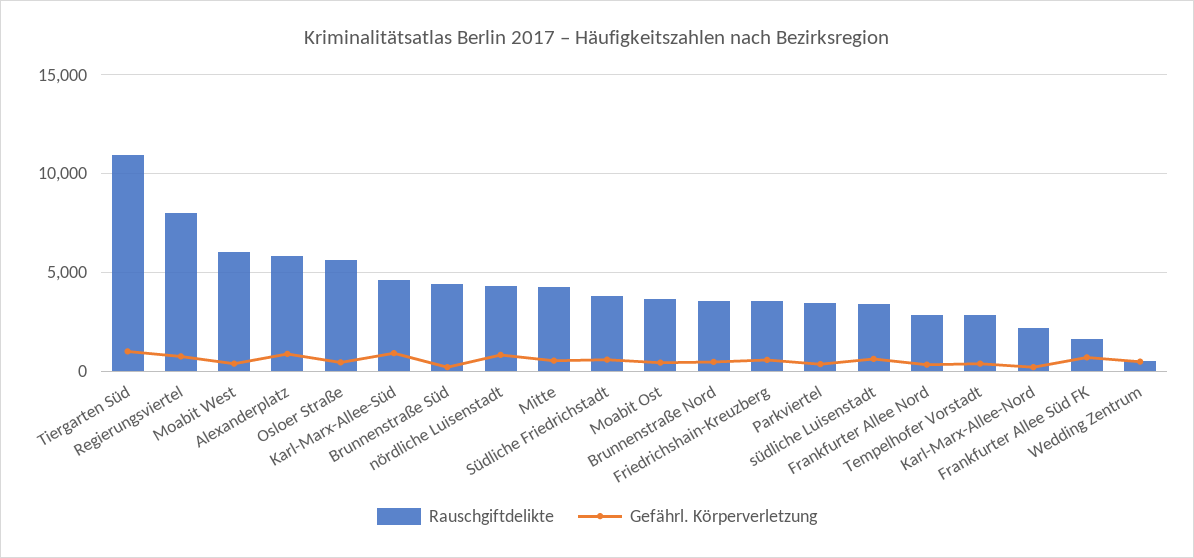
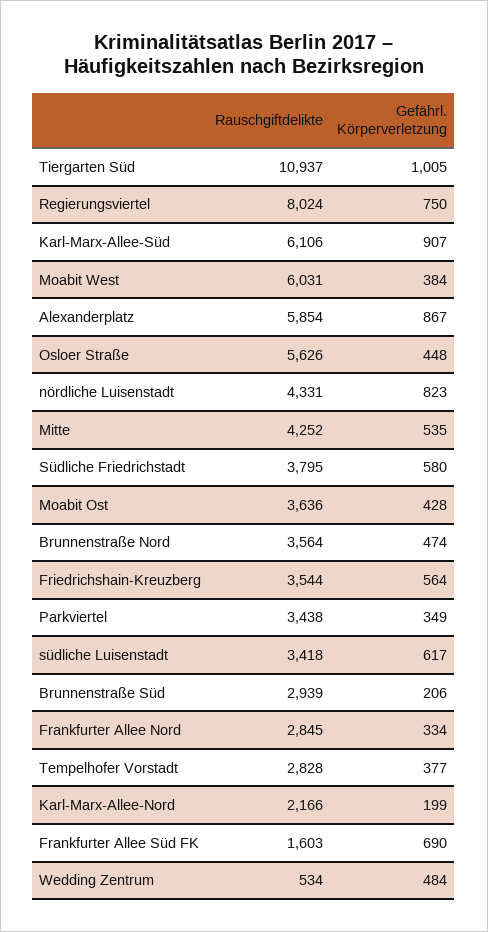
Rauschgiftdelikte, Karl-Marx-Allee-Süd: 4500 -> 6106
Rauschgiftdelikte, Brunnenstraße Süd: 4500 -> 2939

